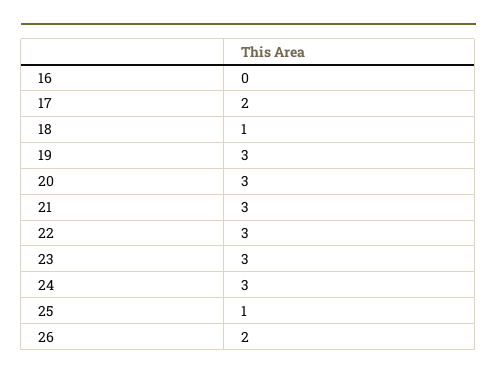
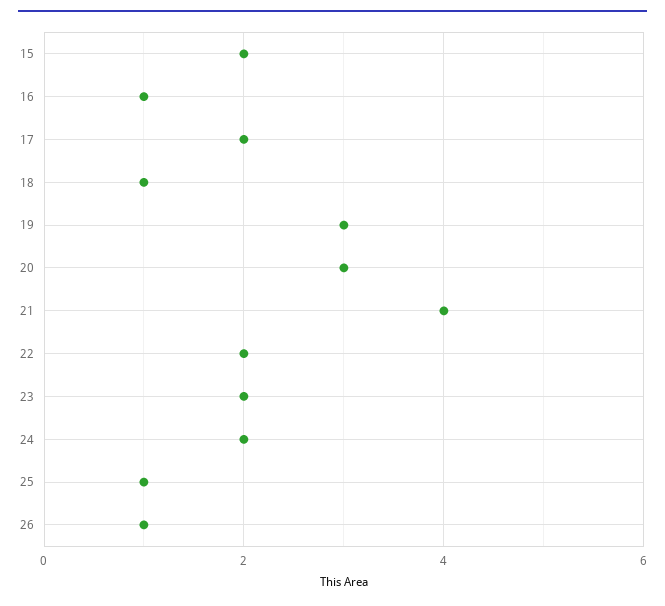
16: 0 -> 1
21: 3 -> 4
22: 3 -> 2
23: 3 -> 2
24: 3 -> 2
26: 2 -> 1
15: none -> 2

